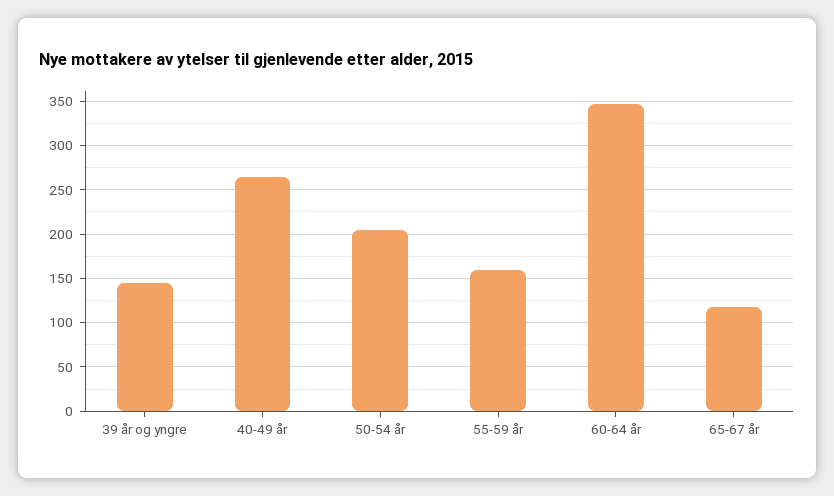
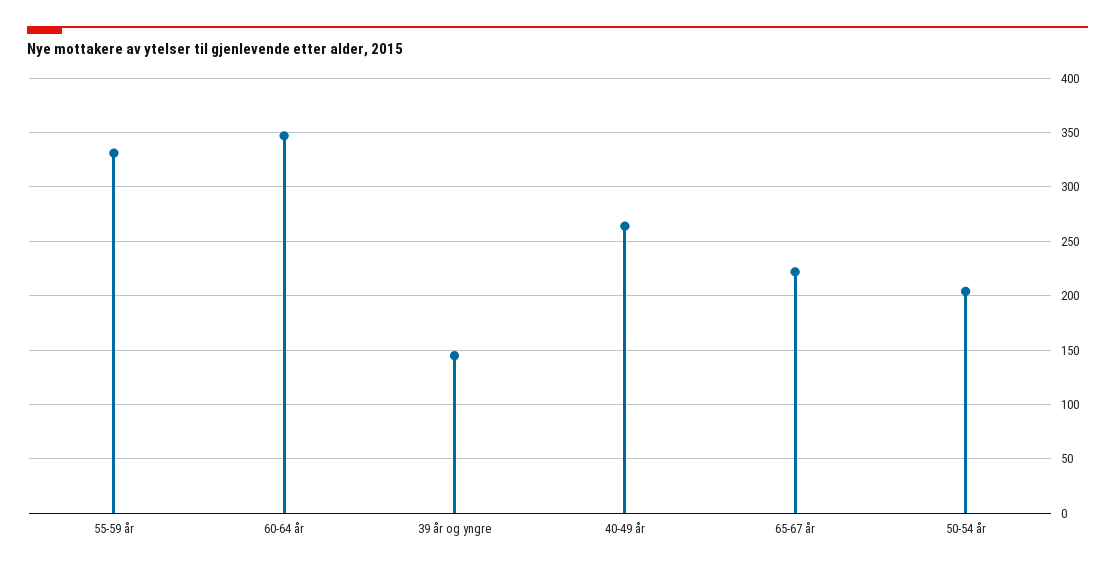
55-59 år: 160 -> 330
65-67 år: 120 -> 220

